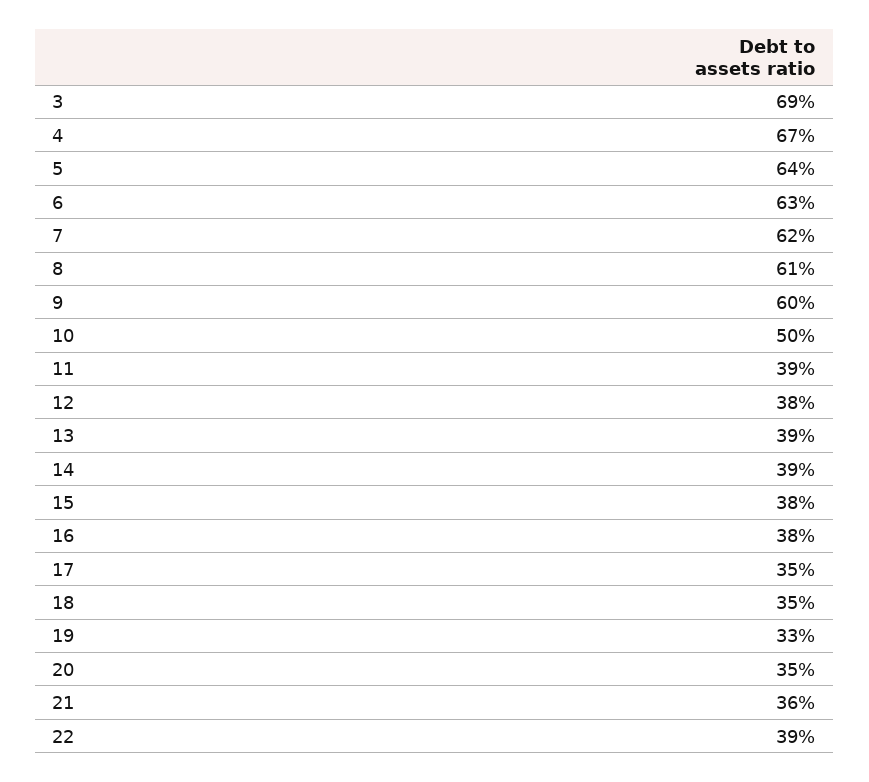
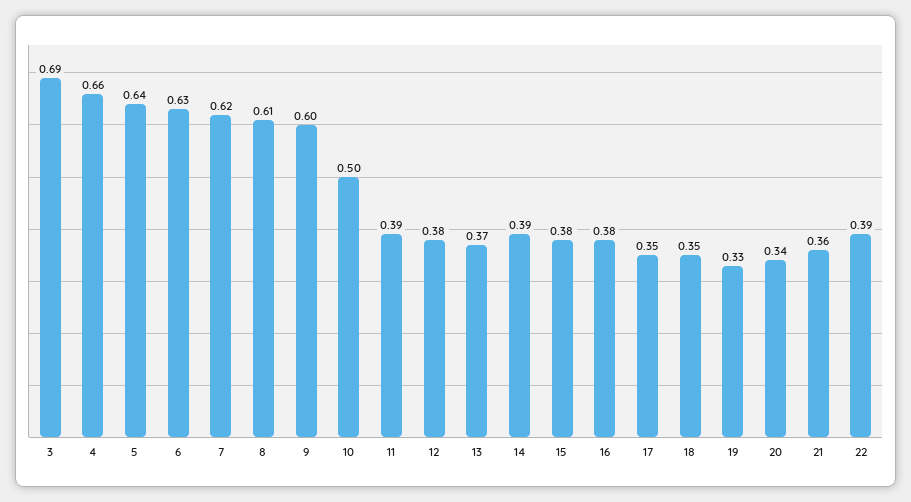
4: 0.67 -> 0.66
13: 0.39 -> 0.37
20: 0.35 -> 0.34

